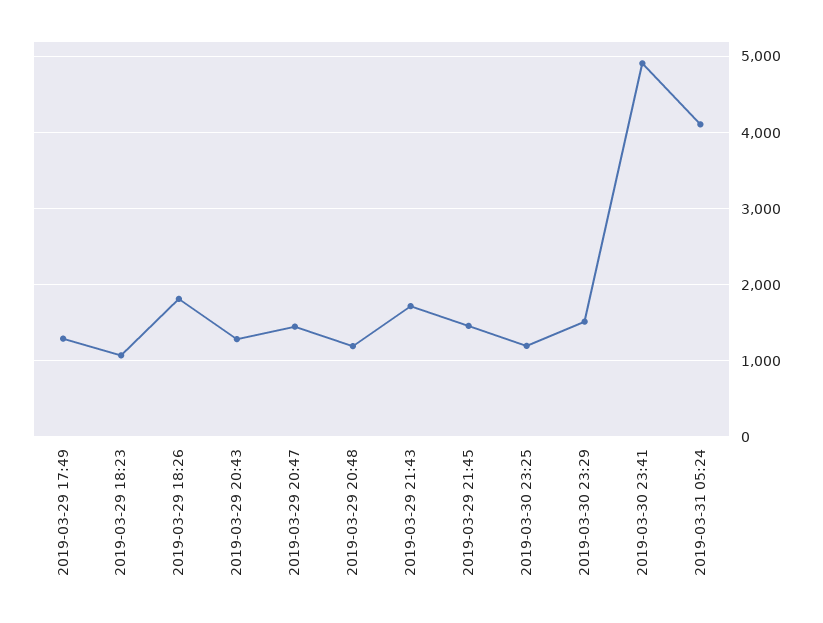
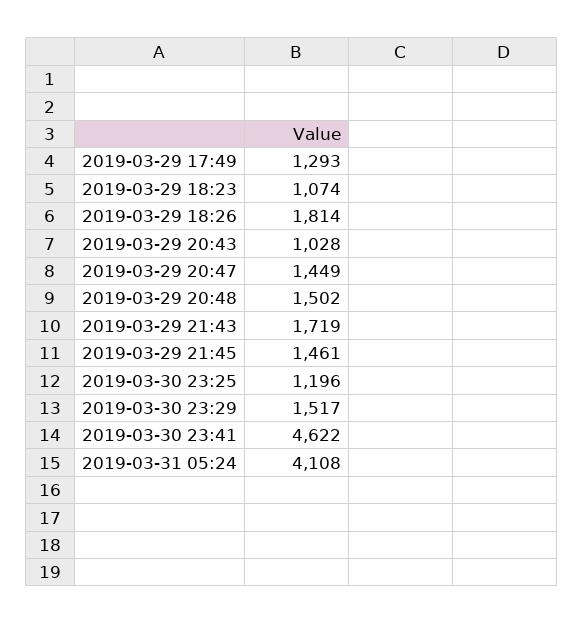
2019-03-29 20:43: 1300 -> 1028
2019-03-29 20:48: 1200 -> 1502
2019-03-30 23:41: 4900 -> 4622

